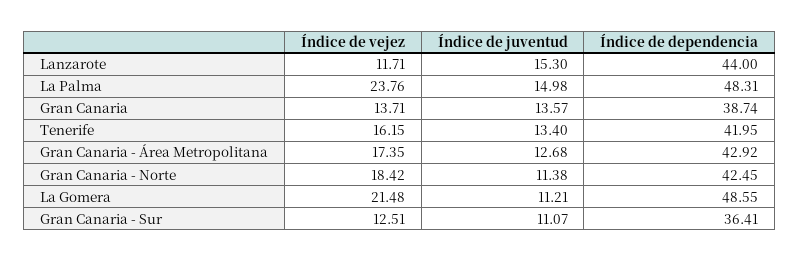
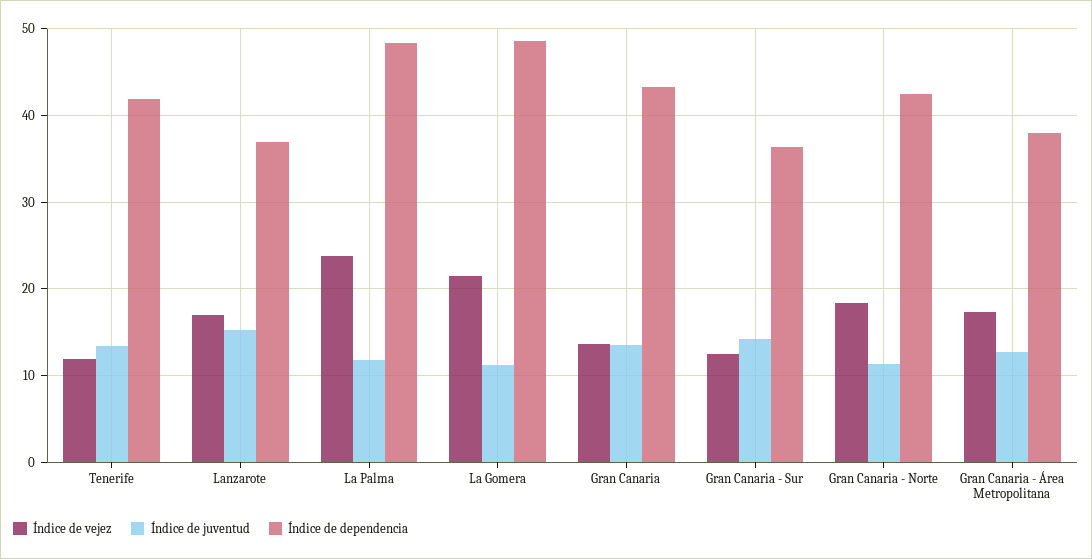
Índice de vejez, Lanzarote: 11.71 -> 17
Índice de dependencia, Lanzarote: 44 -> 37
Índice de juventud, La Palma: 14.98 -> 12
Índice de dependencia, Gran Canaria: 38.74 -> 43
Índice de vejez, Tenerife: 16.15 -> 12
Índice de dependencia, Gran Canaria - Área Metropolitana: 42.92 -> 38
Índice de juventud, Gran Canaria - Sur: 11.07 -> 14

